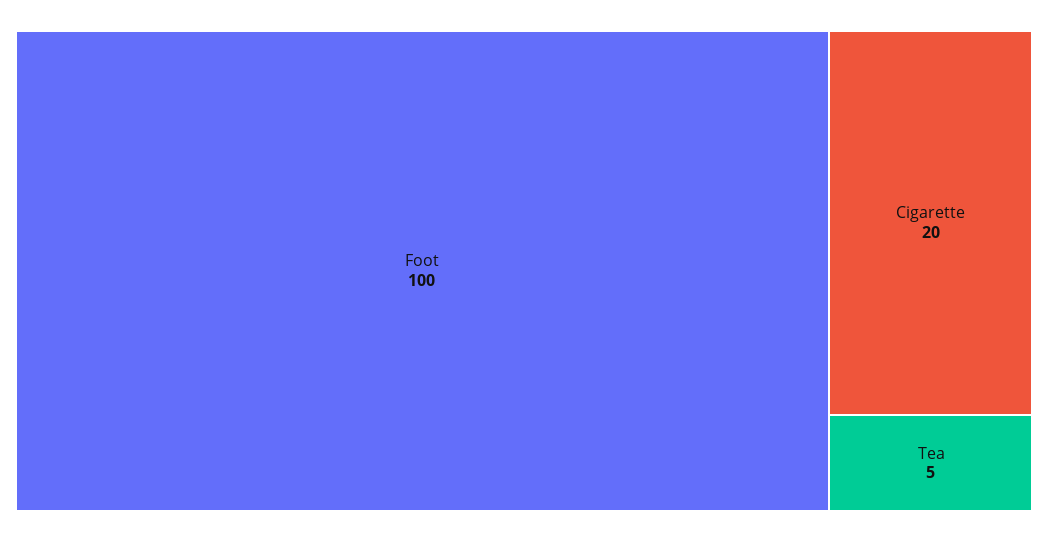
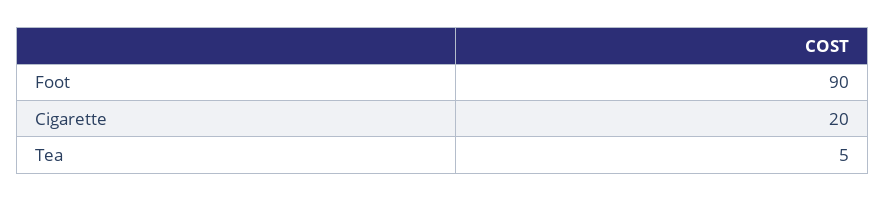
Foot: 100 -> 90

